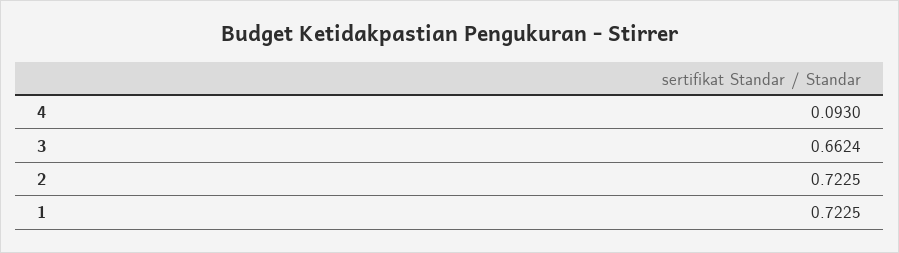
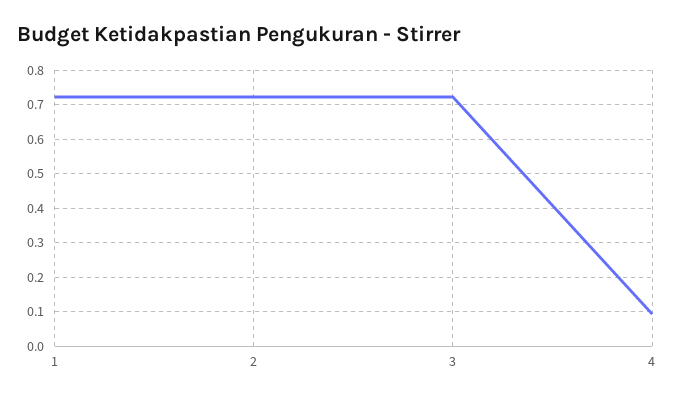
3: 0.6624 -> 0.72

